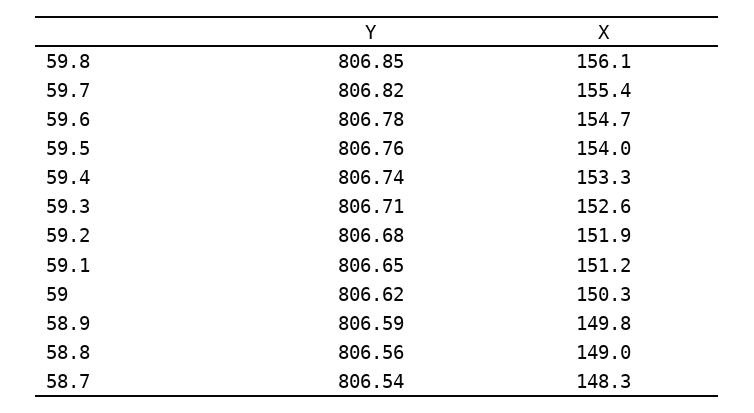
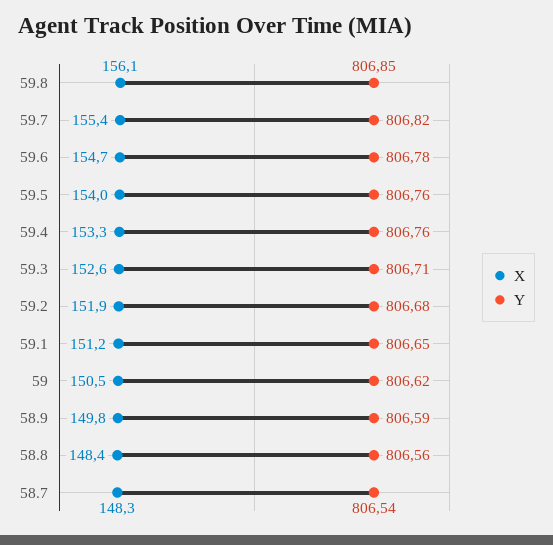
Y, 59.4: 806.74 -> 806.76
X, 59: 150.3 -> 150.5
X, 58.8: 149 -> 148.4

